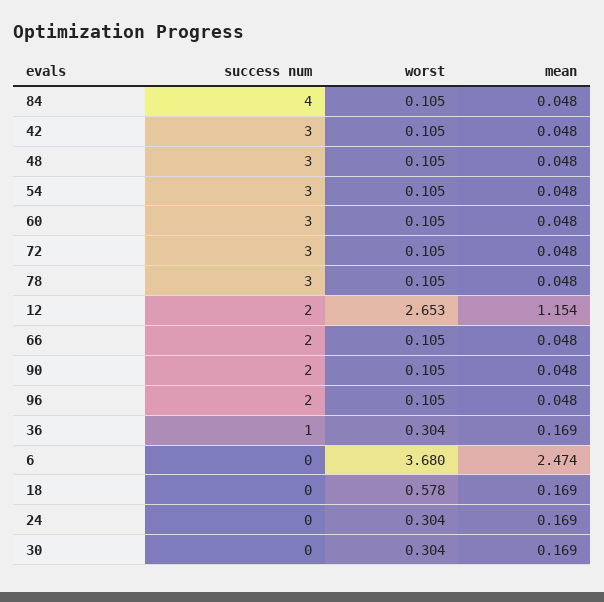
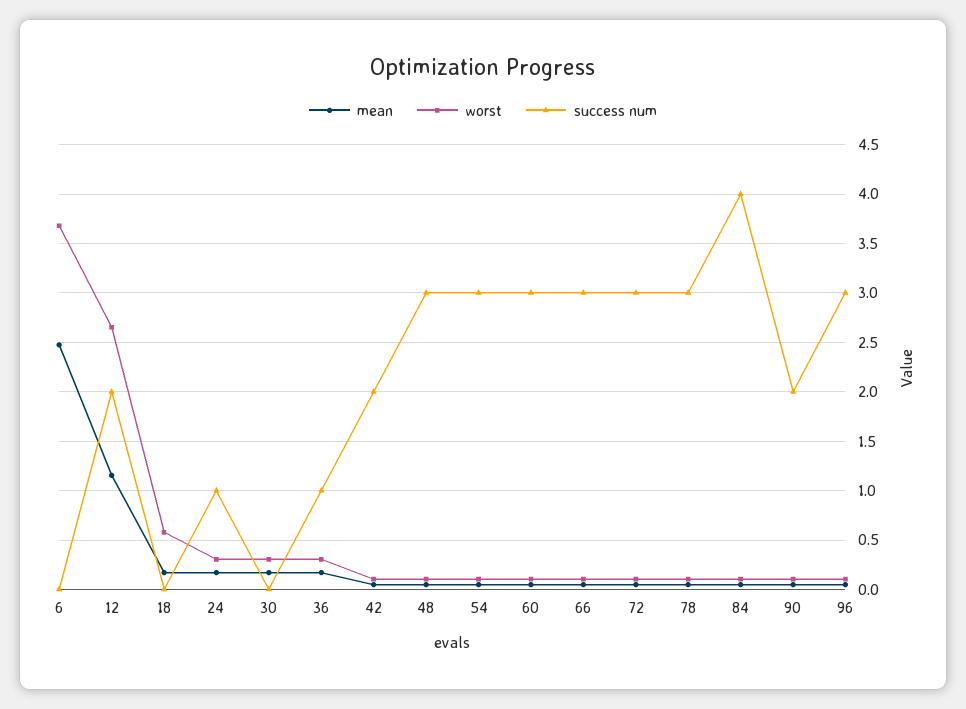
success num, 42: 3 -> 2
success num, 66: 2 -> 3
success num, 96: 2 -> 3
success num, 24: 0 -> 1

